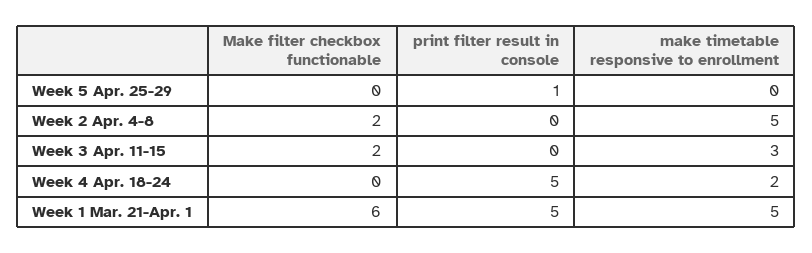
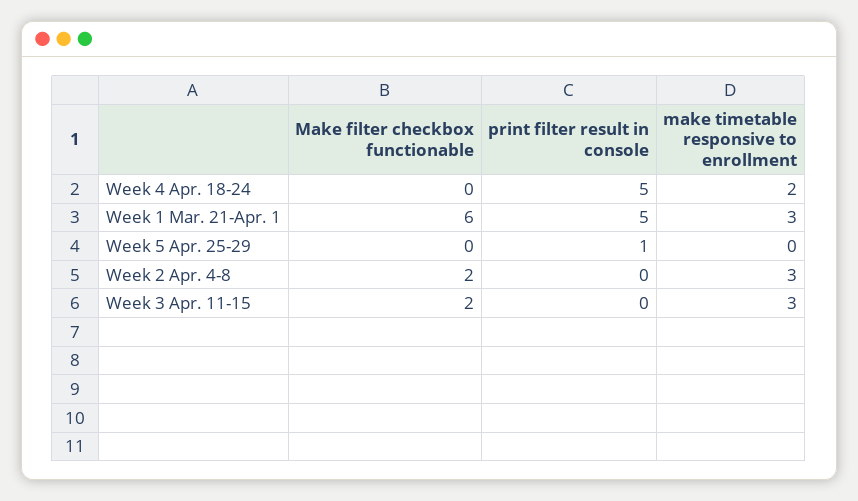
make timetable responsive to enrollment, Week 2 Apr. 4-8: 5 -> 3
make timetable responsive to enrollment, Week 1 Mar. 21-Apr. 1: 5 -> 3

